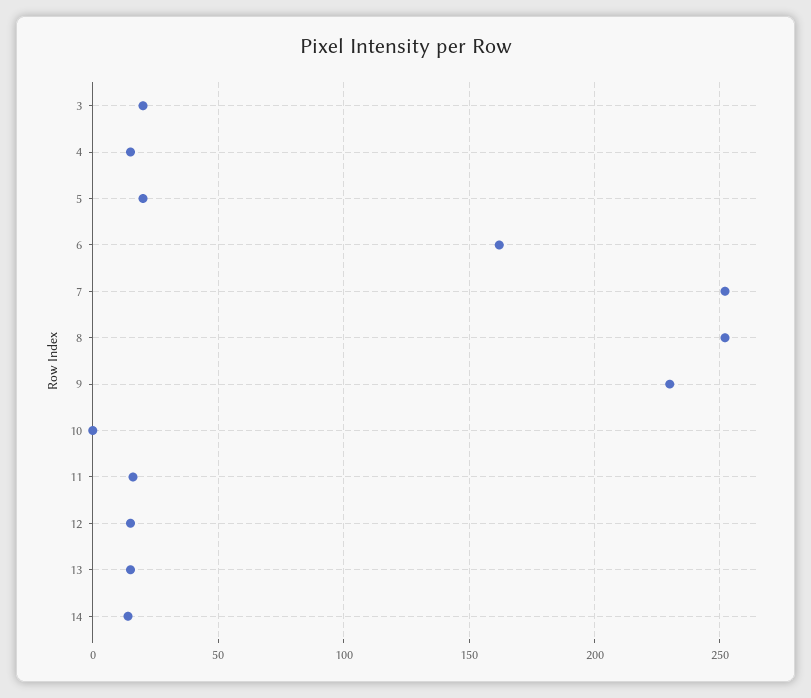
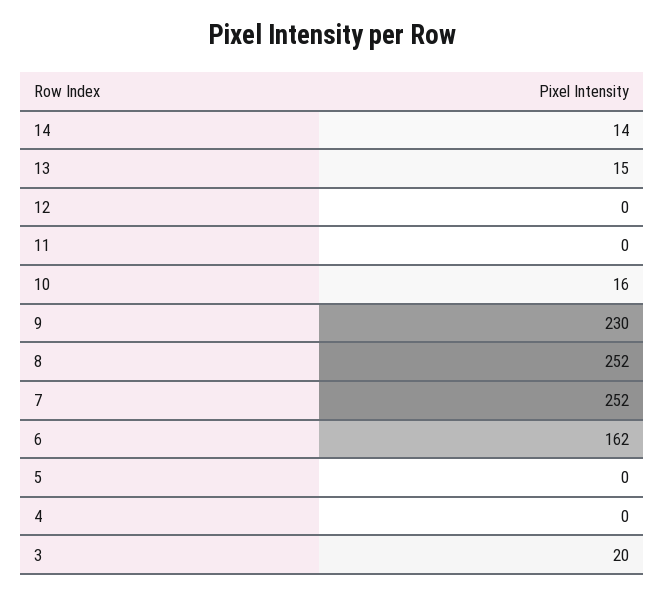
4: 15 -> 0
5: 20 -> 0
10: 0 -> 16
11: 15 -> 0
12: 15 -> 0

